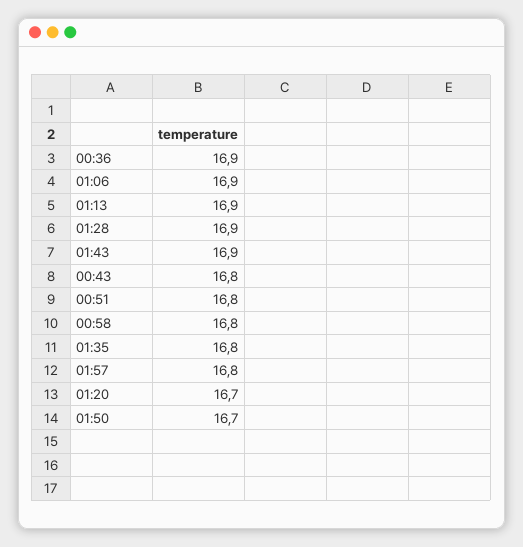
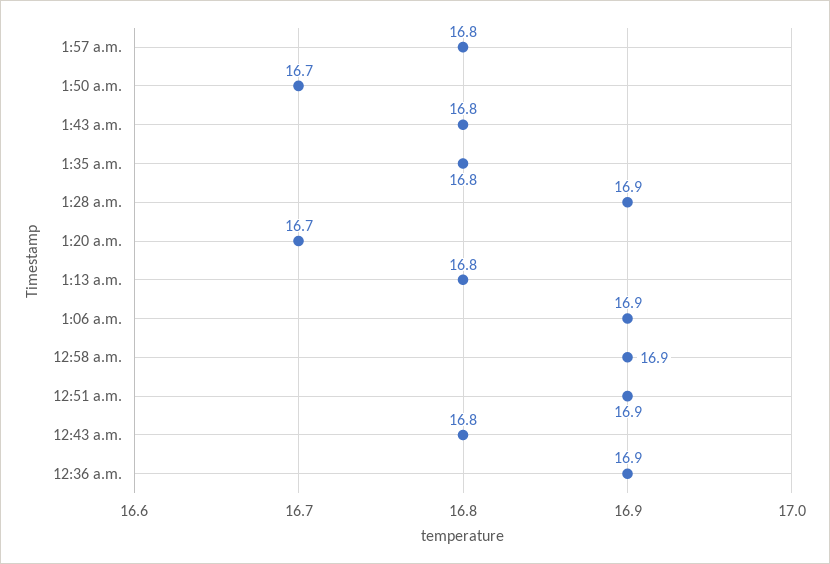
01:13: 16.9 -> 16.8
01:43: 16.9 -> 16.8
00:51: 16.8 -> 16.9
00:58: 16.8 -> 16.9

